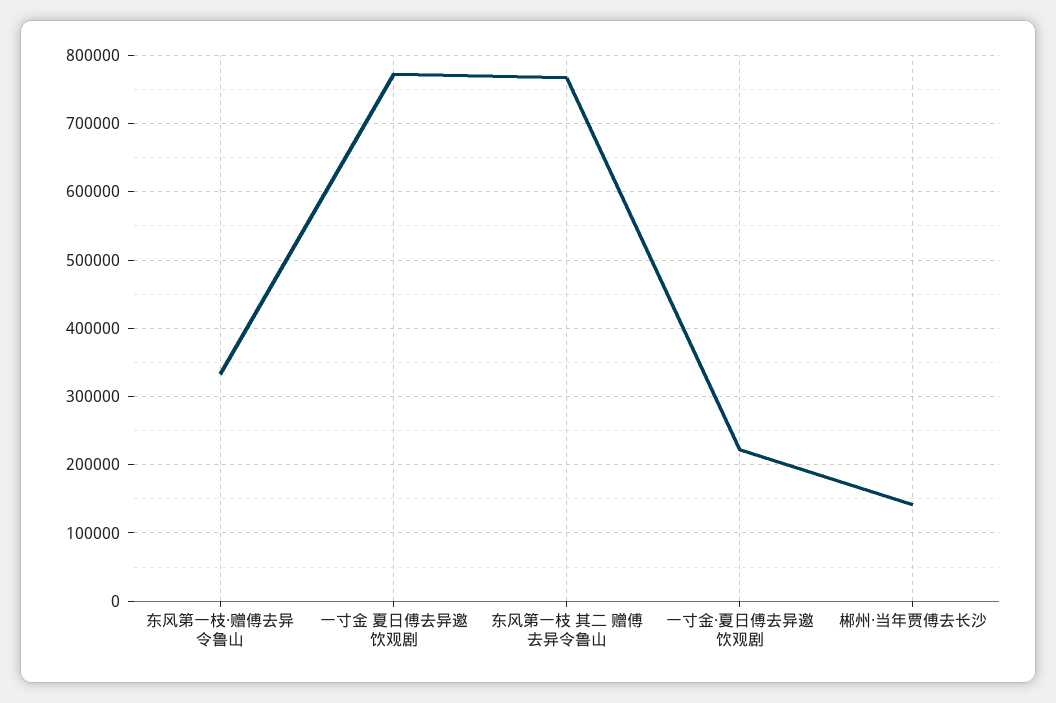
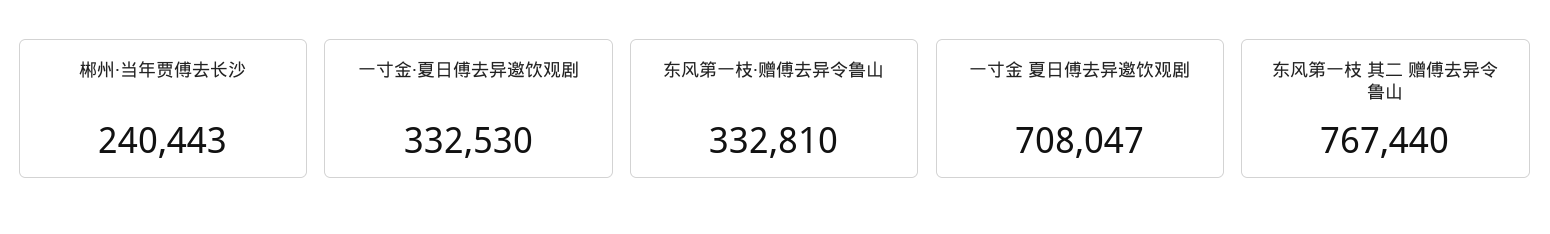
一寸金 夏日傅去异邀饮观剧: 770000 -> 708047
一寸金·夏日傅去异邀饮观剧: 220000 -> 332530
郴州·当年贾傅去长沙: 140000 -> 240443

